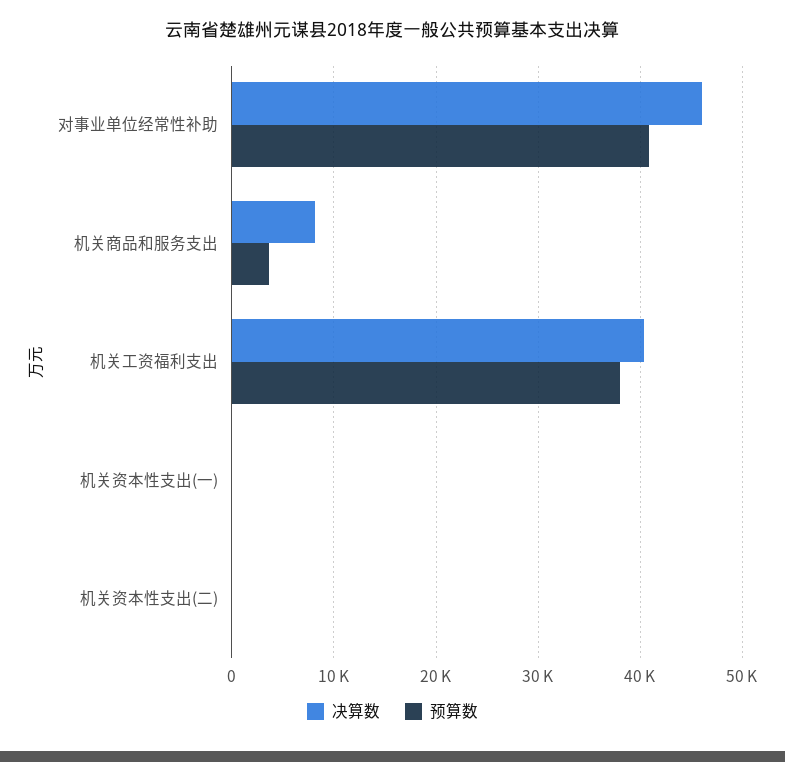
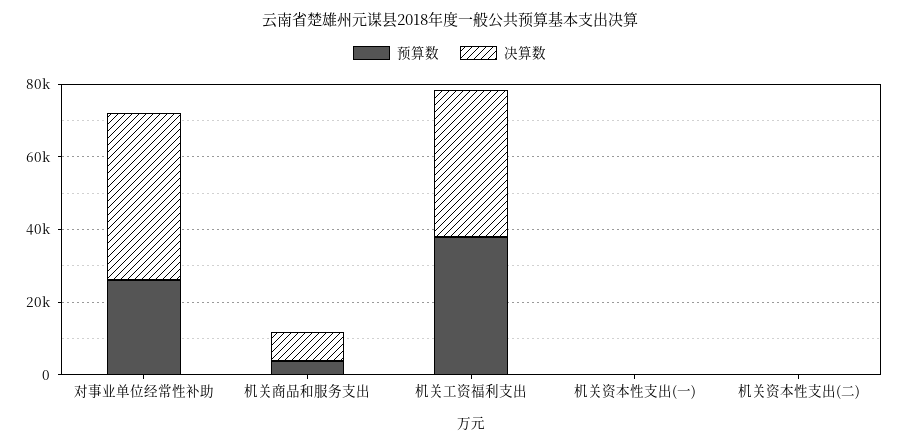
预算数, 对事业单位经常性补助: 41000 -> 25000

